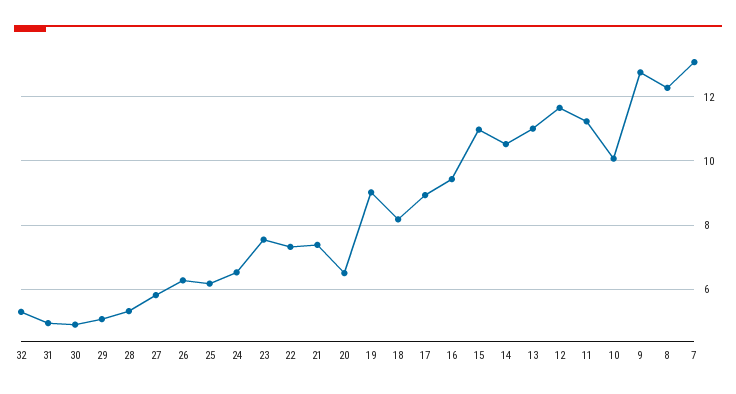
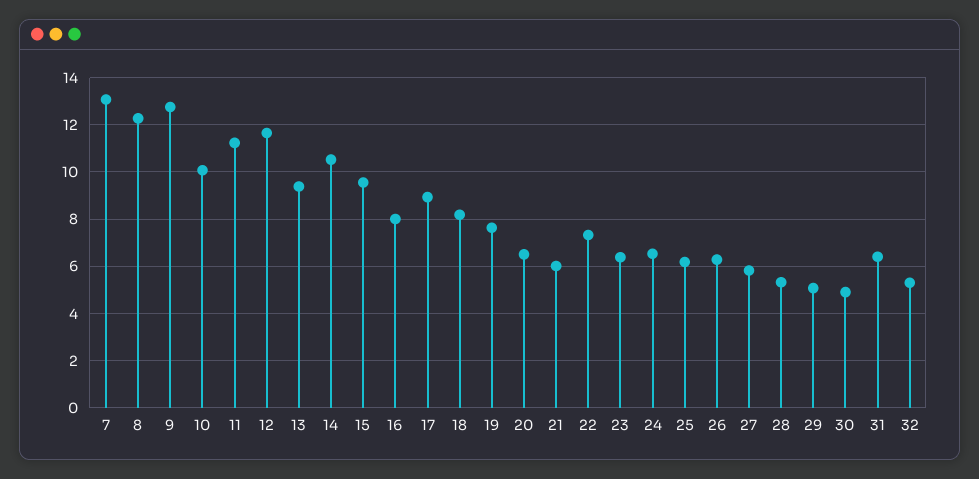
31: 5 -> 6.5
23: 7.6 -> 6.5
21: 7.4 -> 6
19: 9 -> 7.5
16: 9.4 -> 8
15: 11 -> 9.5
13: 11 -> 9.5

